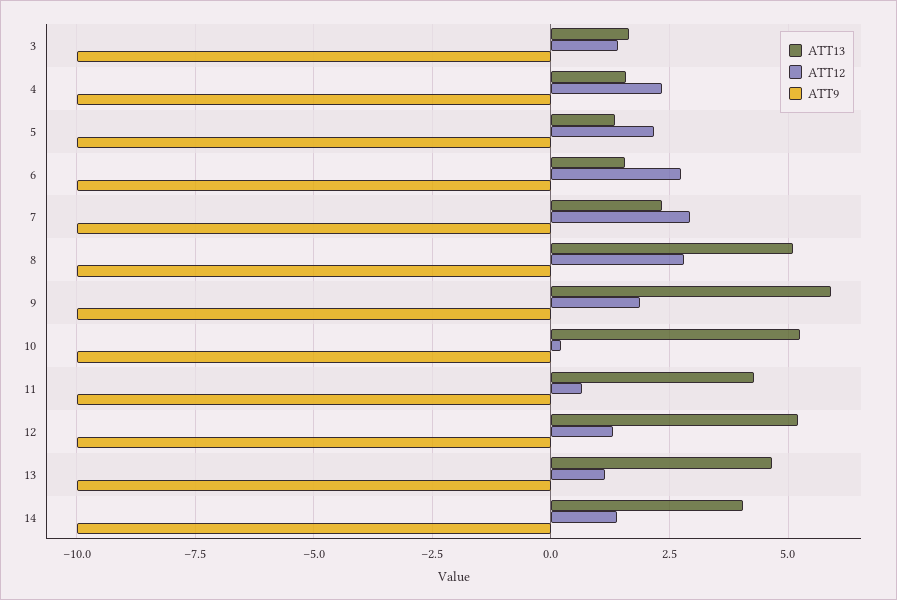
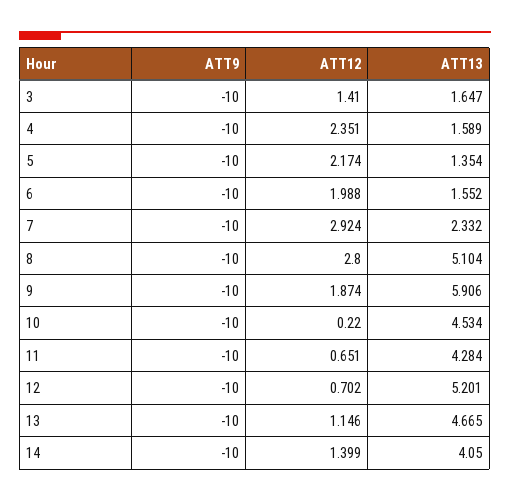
ATT12, 6: 2.75 -> 1.988
ATT13, 10: 5.25 -> 4.534
ATT12, 12: 1.25 -> 0.702

